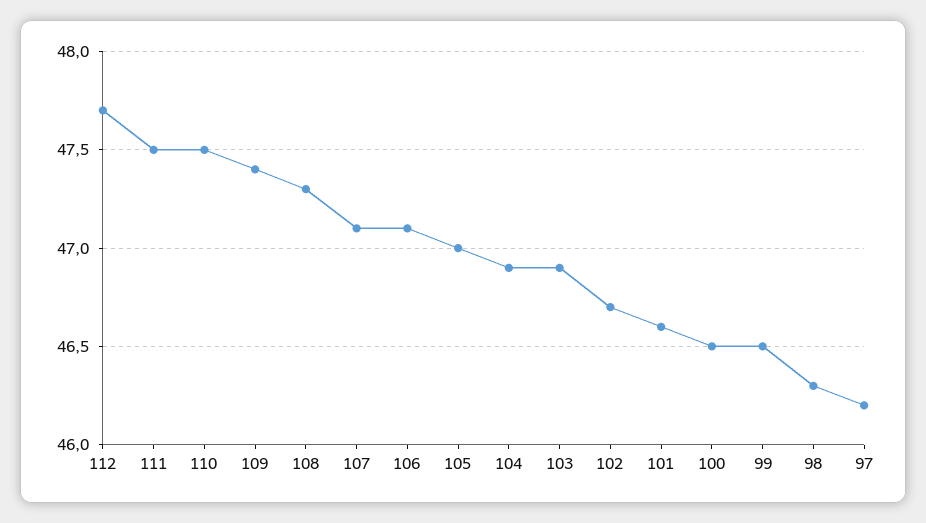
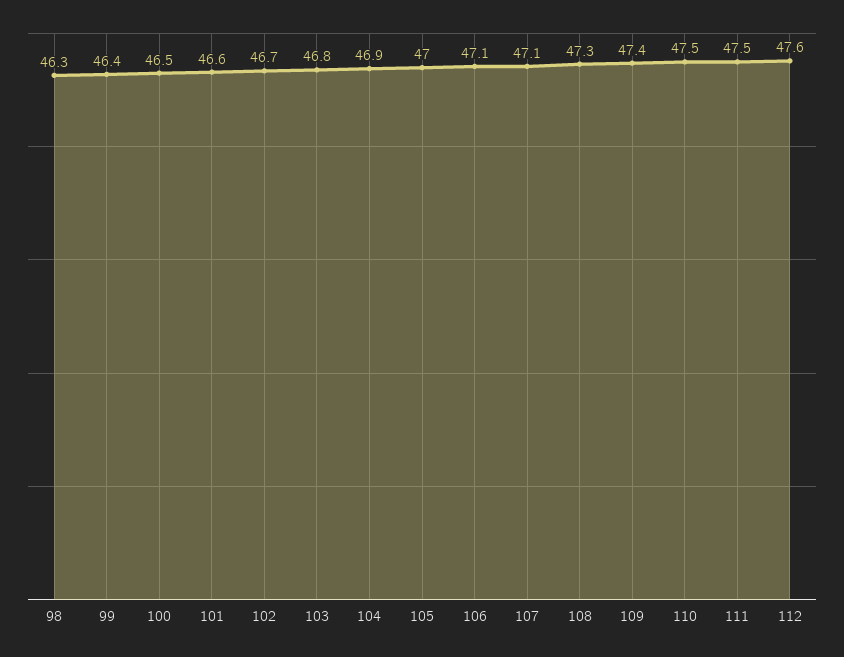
112: 47.7 -> 47.6
103: 46.9 -> 46.8
99: 46.5 -> 46.4
97: 46.2 -> none

